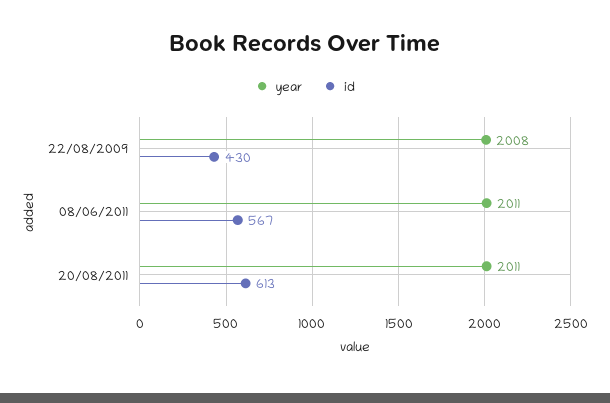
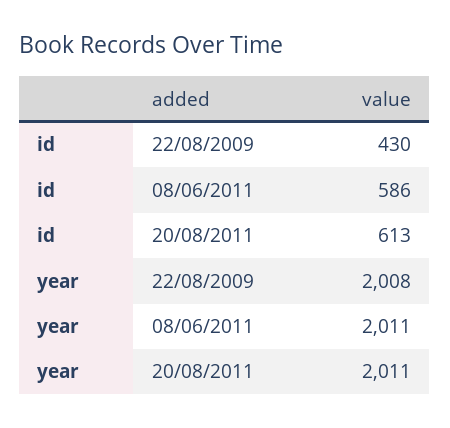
id, 08/06/2011: 567 -> 586

